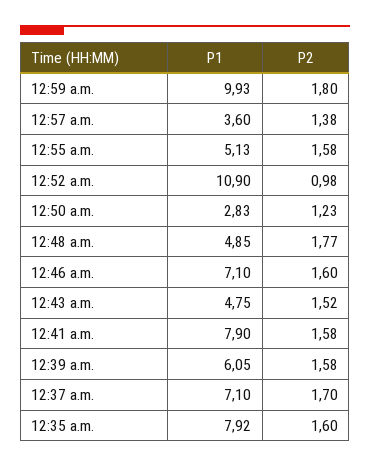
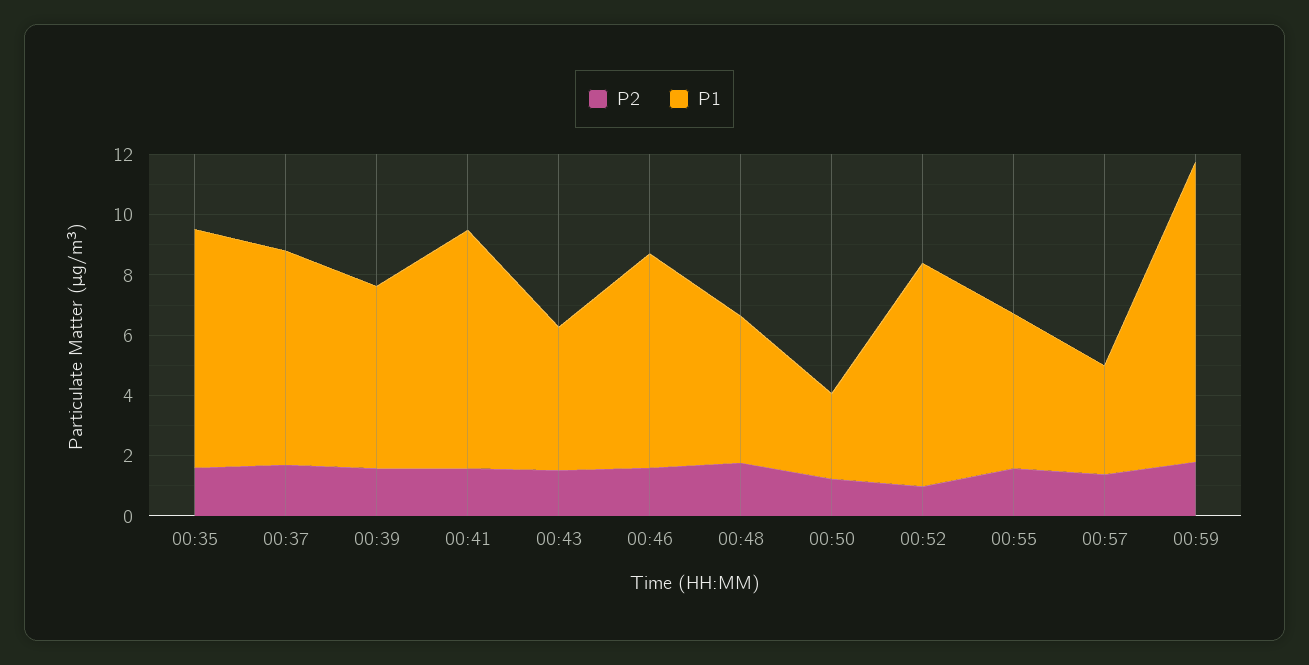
P1, 12:52 a.m.: 10.9 -> 7.5

